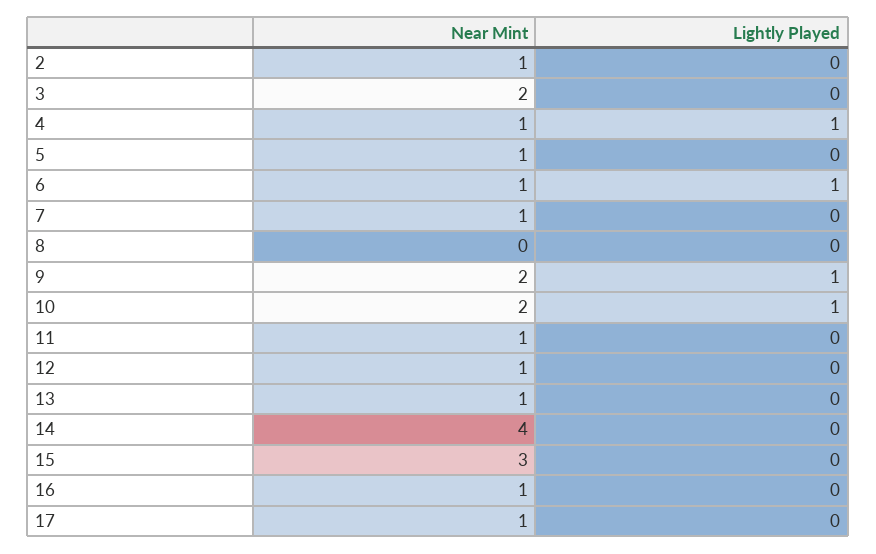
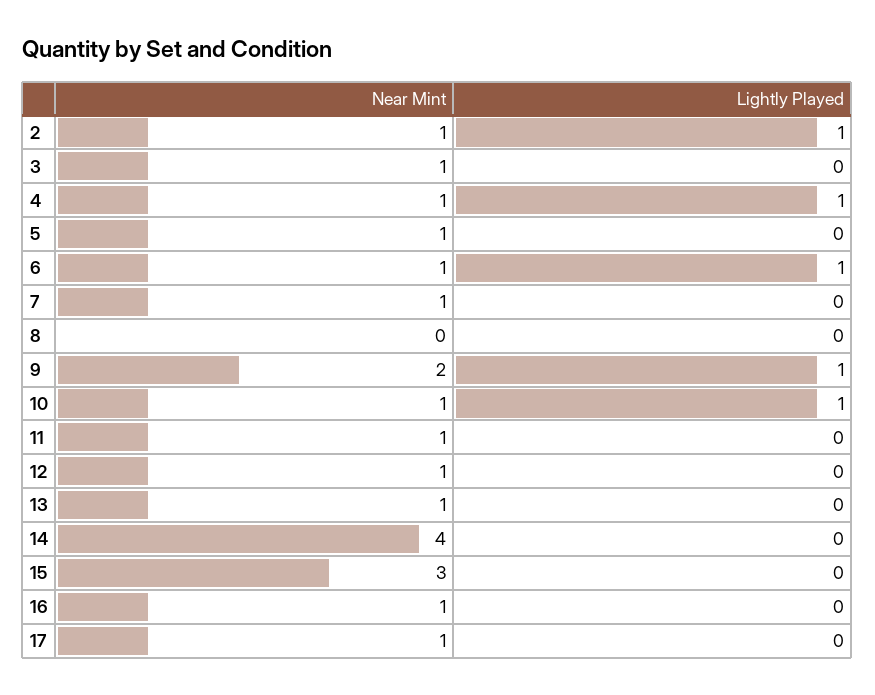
Lightly Played, 2: 0 -> 1
Near Mint, 3: 2 -> 1
Near Mint, 10: 2 -> 1

